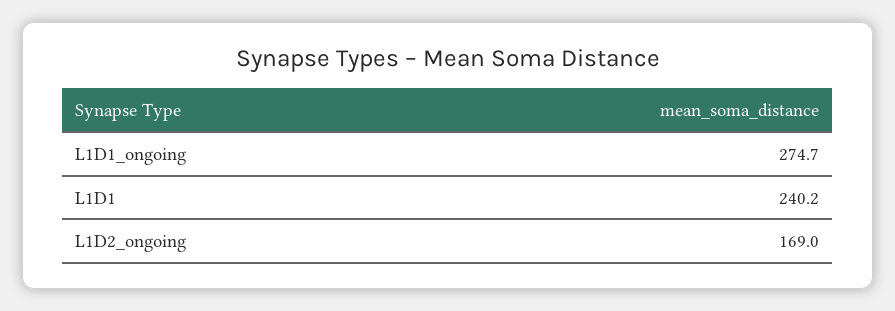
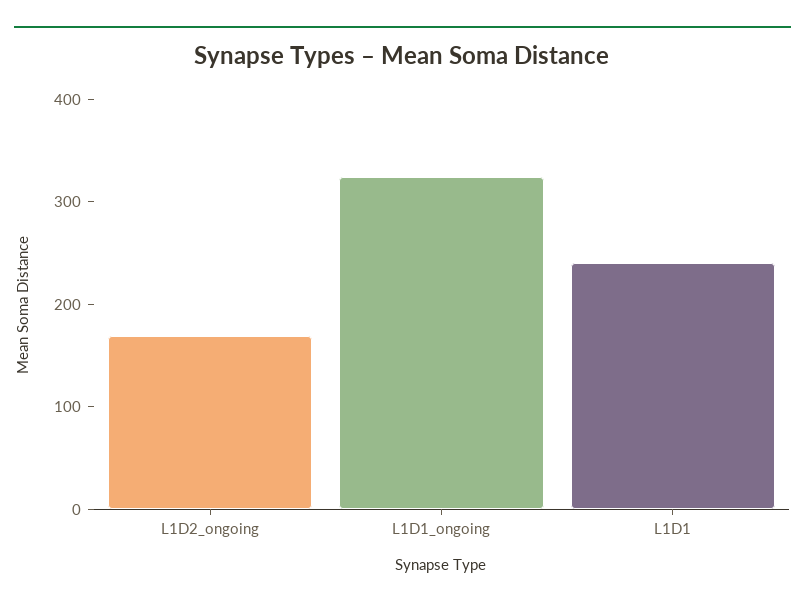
L1D1_ongoing: 274.7 -> 320

